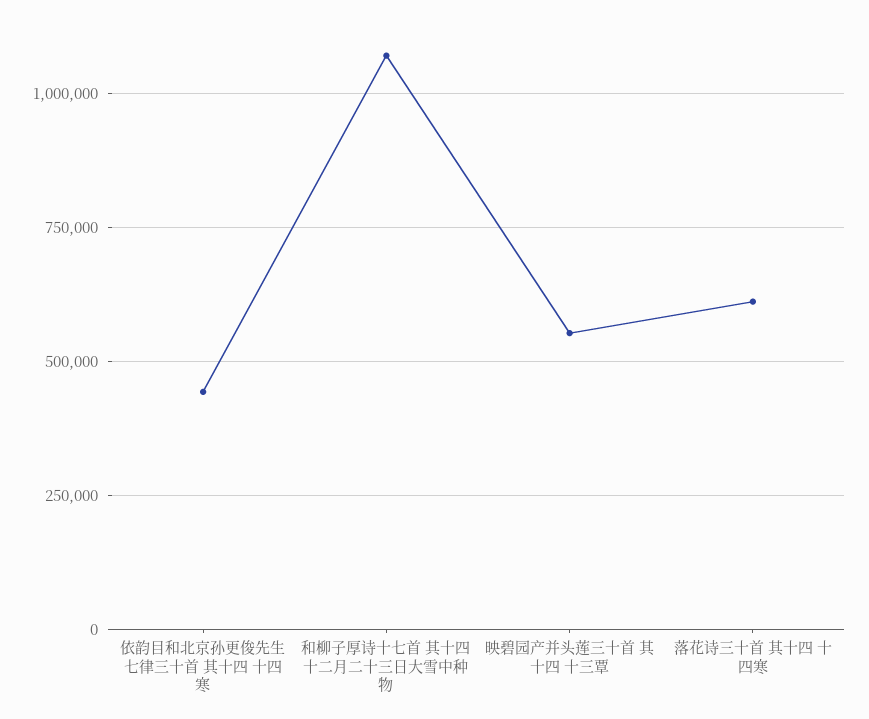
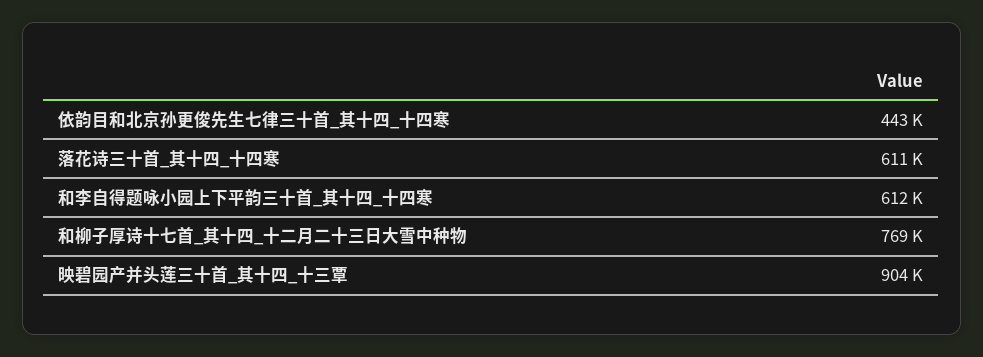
和柳子厚诗十七首 其十四 十二月二十三日大雪中种物: 1075000 -> 769000
映碧园产并头莲三十首 其十四 十三覃: 550000 -> 904000
和李自得题咏小园上下平韵三十首_其十四_十四寒: none -> 612000

